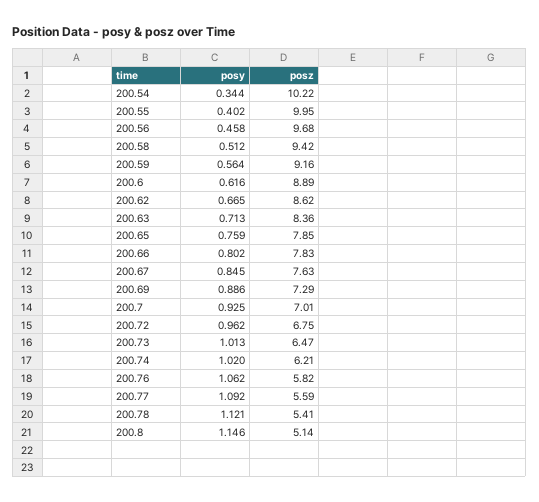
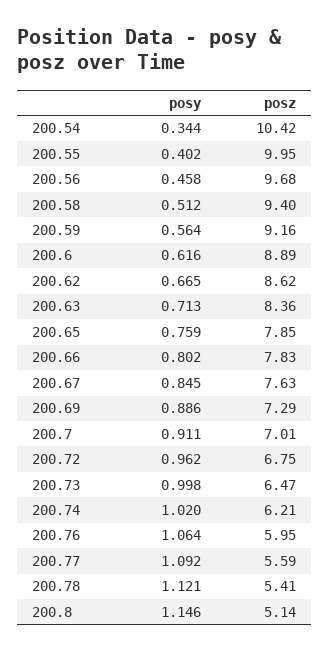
posz, 200.54: 10.22 -> 10.42
posz, 200.58: 9.42 -> 9.4
posy, 200.7: 0.925 -> 0.911
posy, 200.73: 1.013 -> 0.998
posy, 200.76: 1.062 -> 1.064
posz, 200.76: 5.82 -> 5.95

